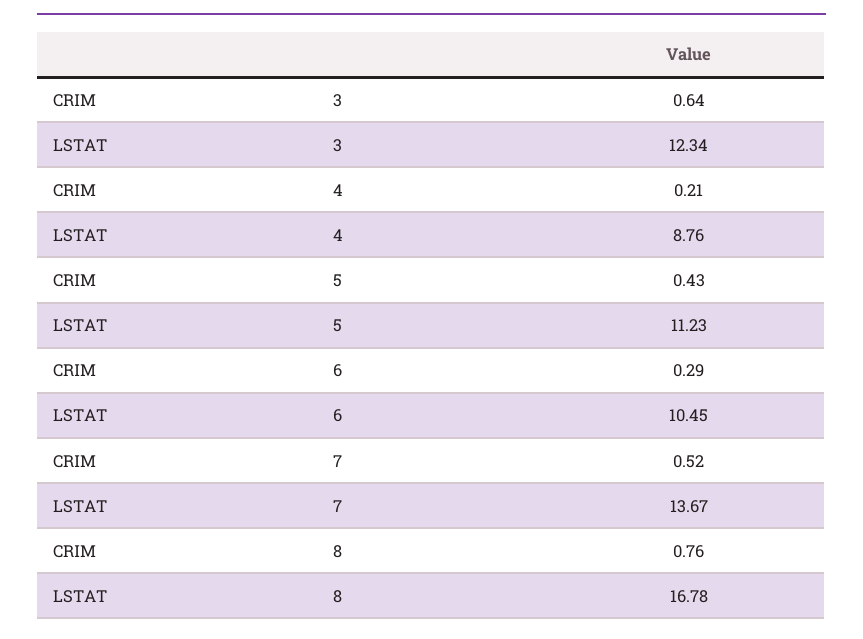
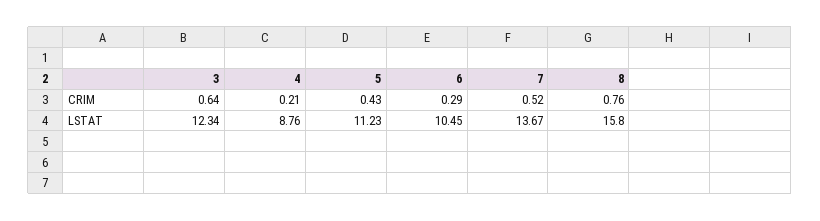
LSTAT, 8: 16.78 -> 15.8

